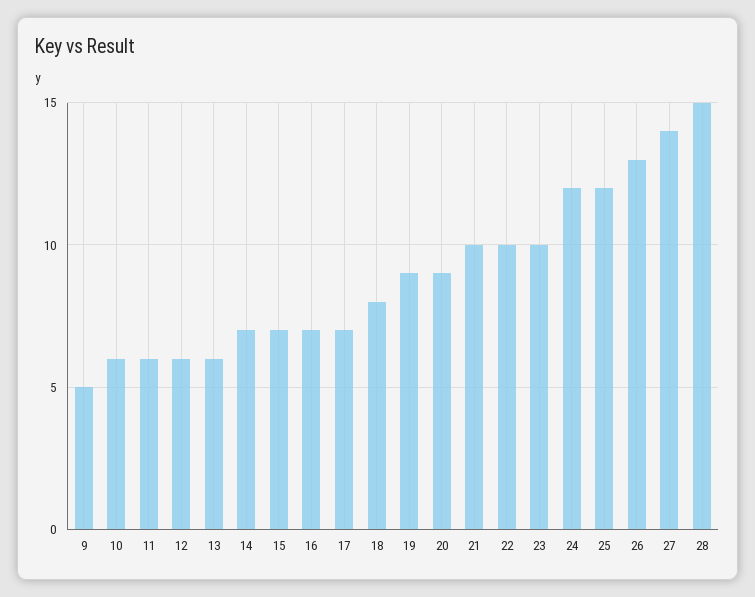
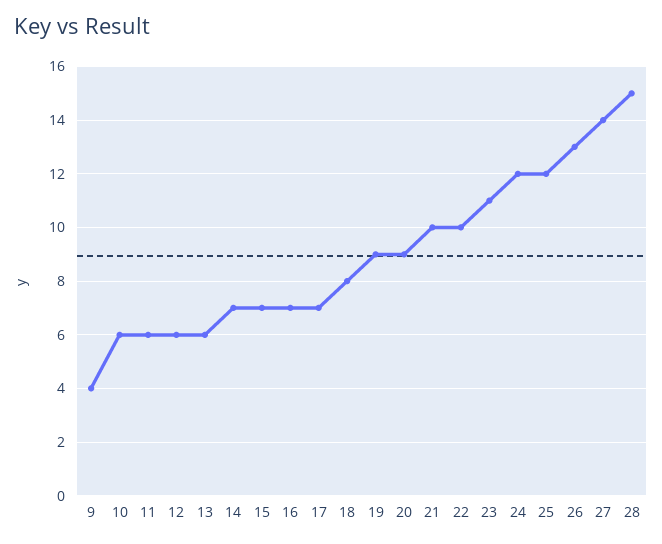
9: 5 -> 4
23: 10 -> 11

